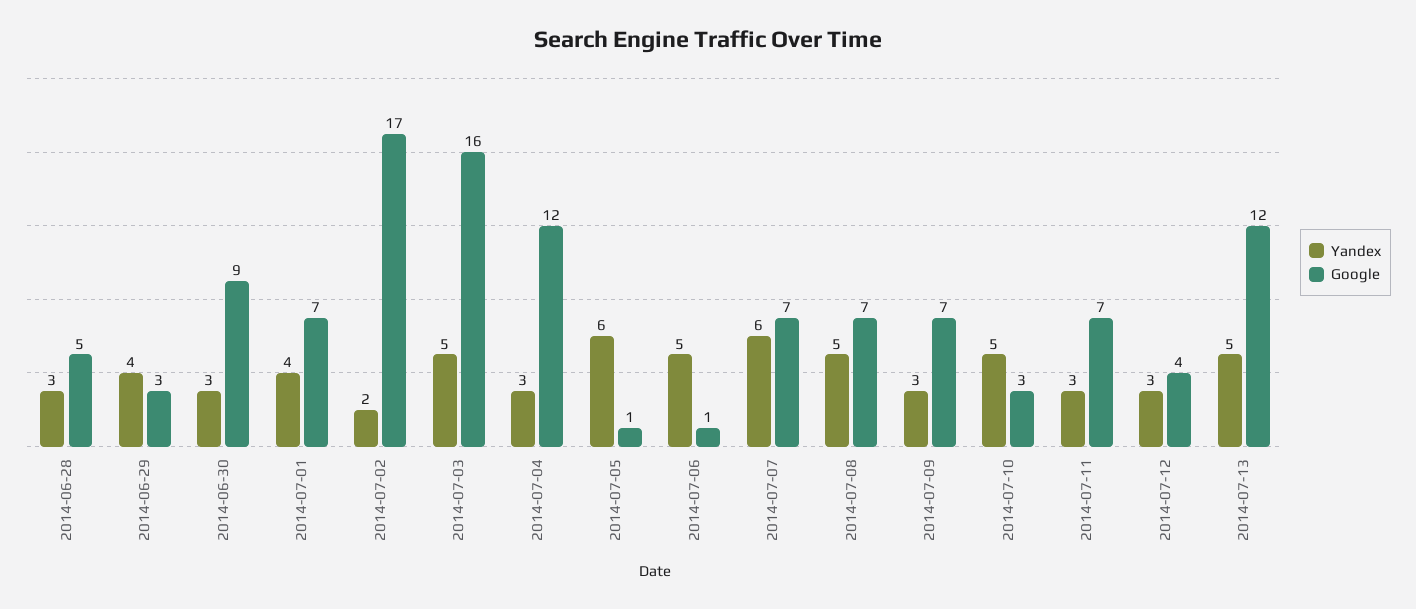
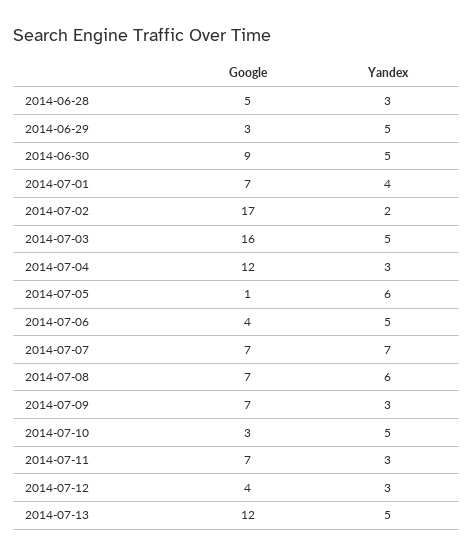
Yandex, 2014-06-29: 4 -> 5
Yandex, 2014-06-30: 3 -> 5
Google, 2014-07-06: 1 -> 4
Yandex, 2014-07-07: 6 -> 7
Yandex, 2014-07-08: 5 -> 6

